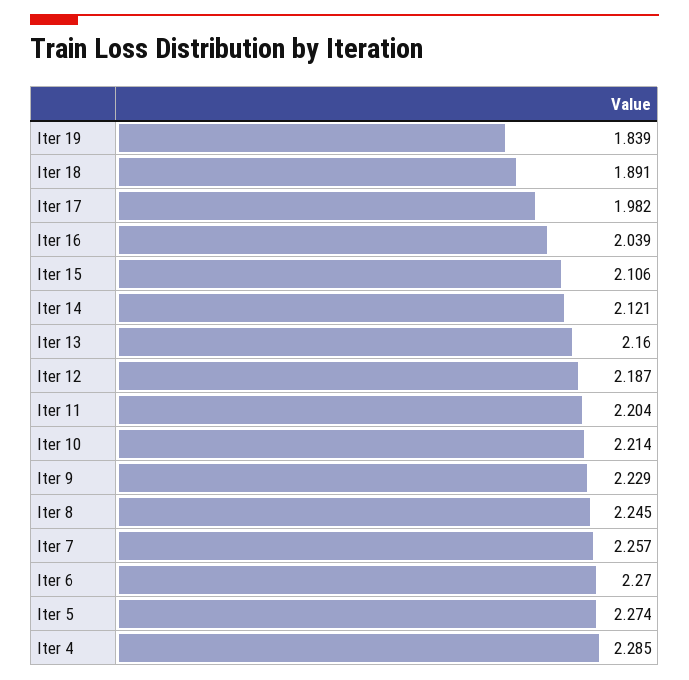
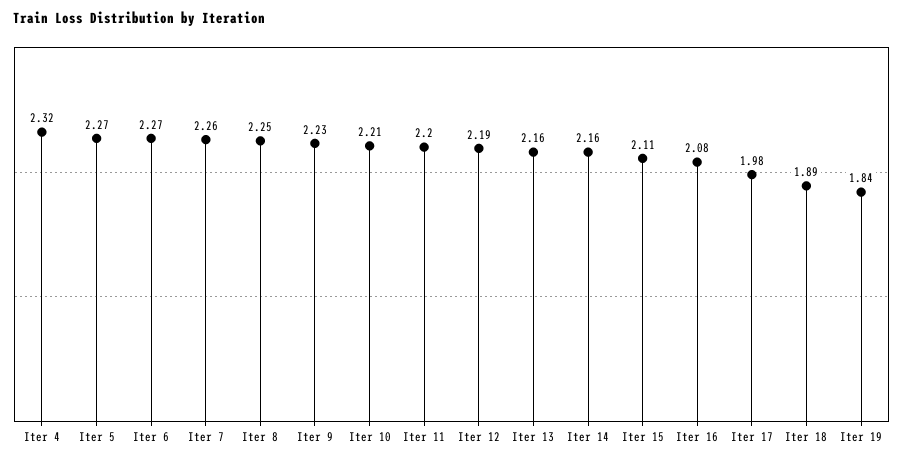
Iter 16: 2.039 -> 2.08
Iter 14: 2.121 -> 2.16
Iter 4: 2.285 -> 2.32

